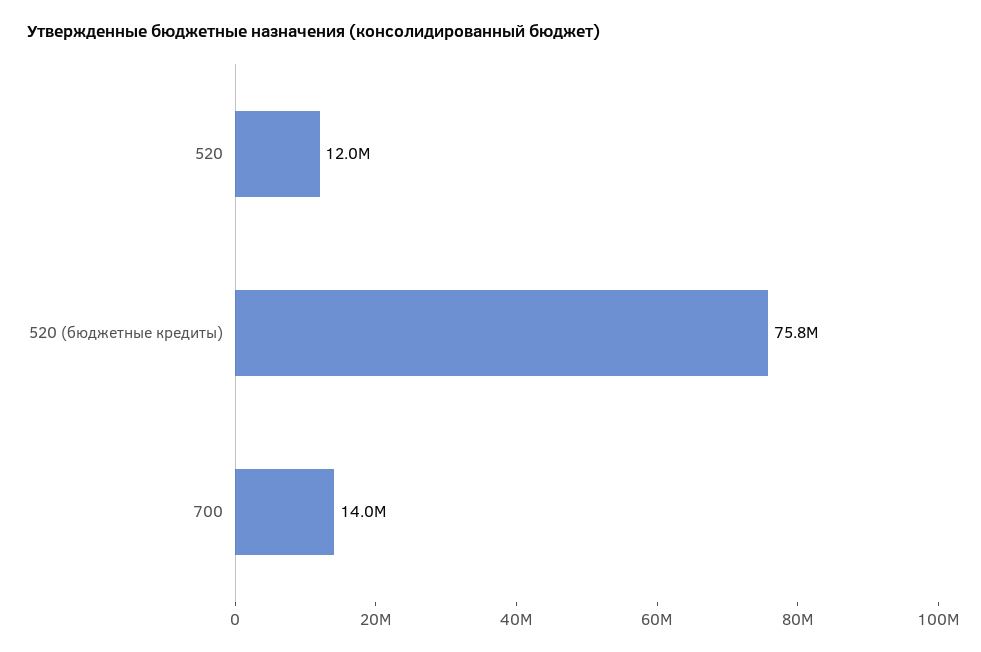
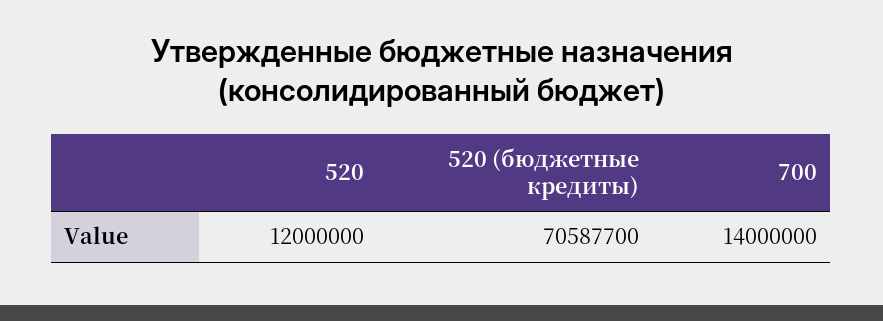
520 (бюджетные кредиты): 75800000 -> 70587700

